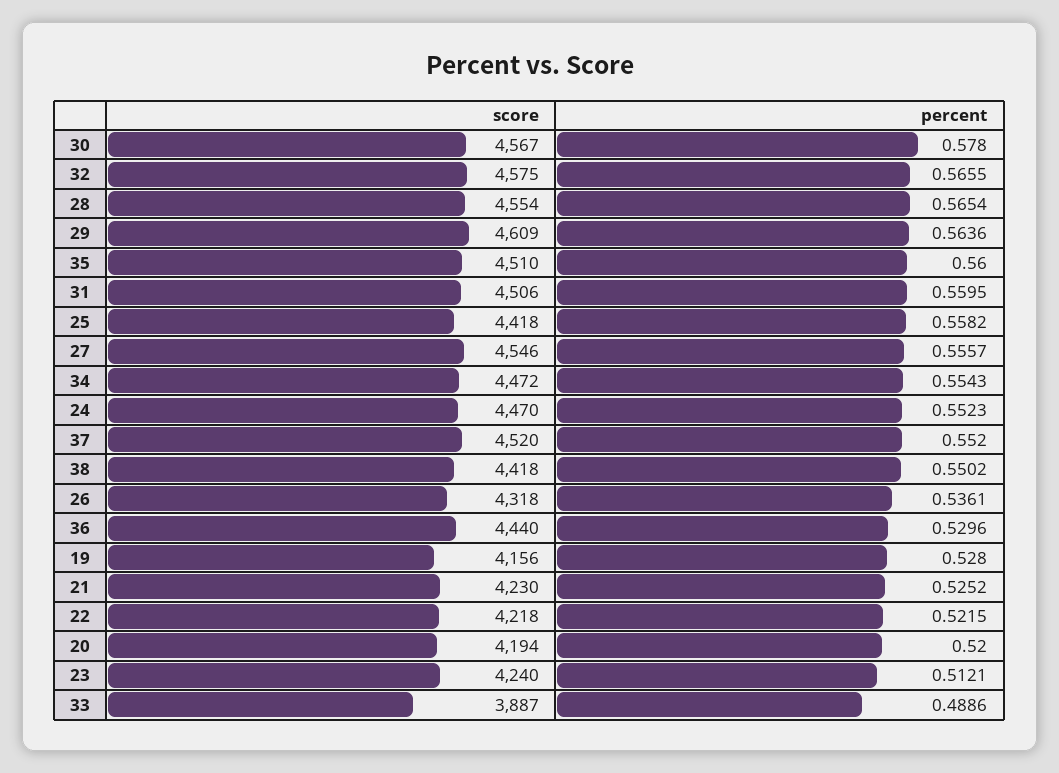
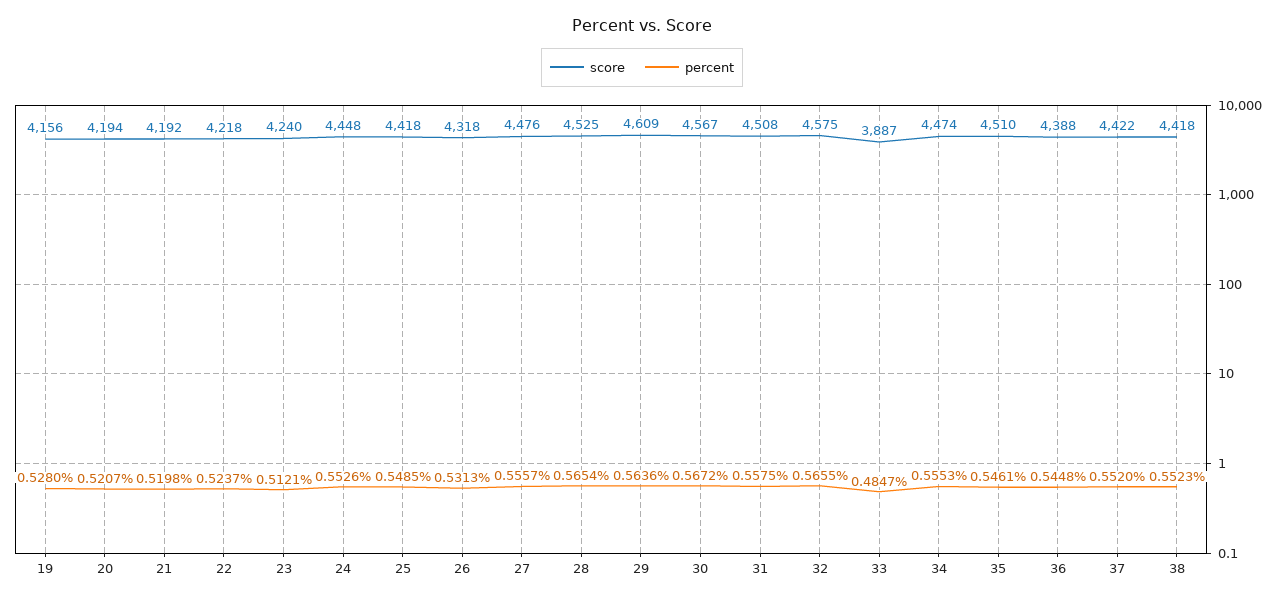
percent, 30: 0.578 -> 0.5672
score, 28: 4554 -> 4525
percent, 35: 0.56 -> 0.5461
score, 31: 4506 -> 4508
percent, 31: 0.5595 -> 0.5575
percent, 25: 0.5582 -> 0.5485
score, 27: 4546 -> 4476
score, 34: 4472 -> 4474
percent, 34: 0.5543 -> 0.5553
score, 24: 4470 -> 4448
percent, 24: 0.5523 -> 0.5526
score, 37: 4520 -> 4422
percent, 38: 0.5502 -> 0.5523
percent, 26: 0.5361 -> 0.5313
score, 36: 4440 -> 4388
percent, 36: 0.5296 -> 0.5448
score, 21: 4230 -> 4192
percent, 21: 0.5252 -> 0.5198
percent, 22: 0.5215 -> 0.5237
percent, 20: 0.52 -> 0.5207
percent, 33: 0.4886 -> 0.4847

